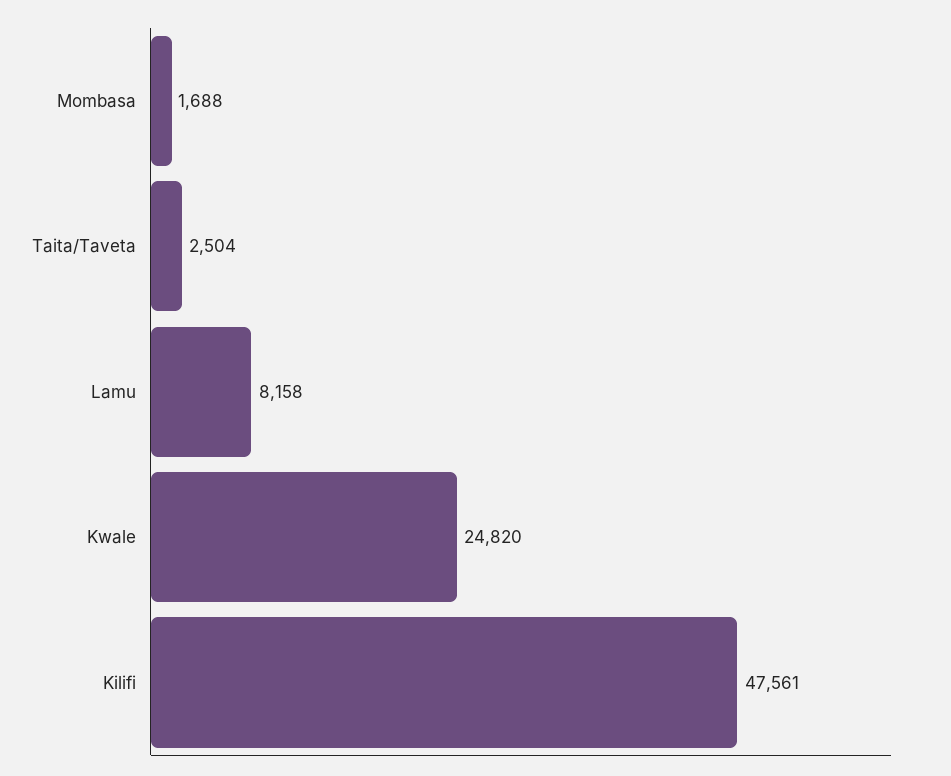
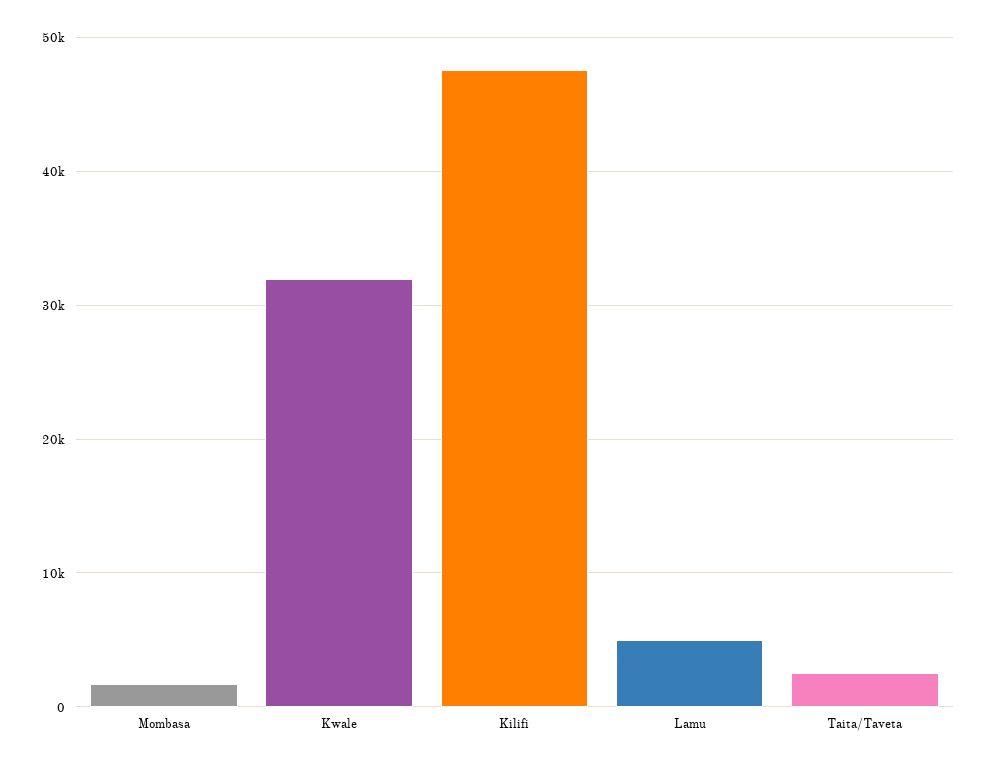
Lamu: 8158 -> 5000
Kwale: 24820 -> 32000

